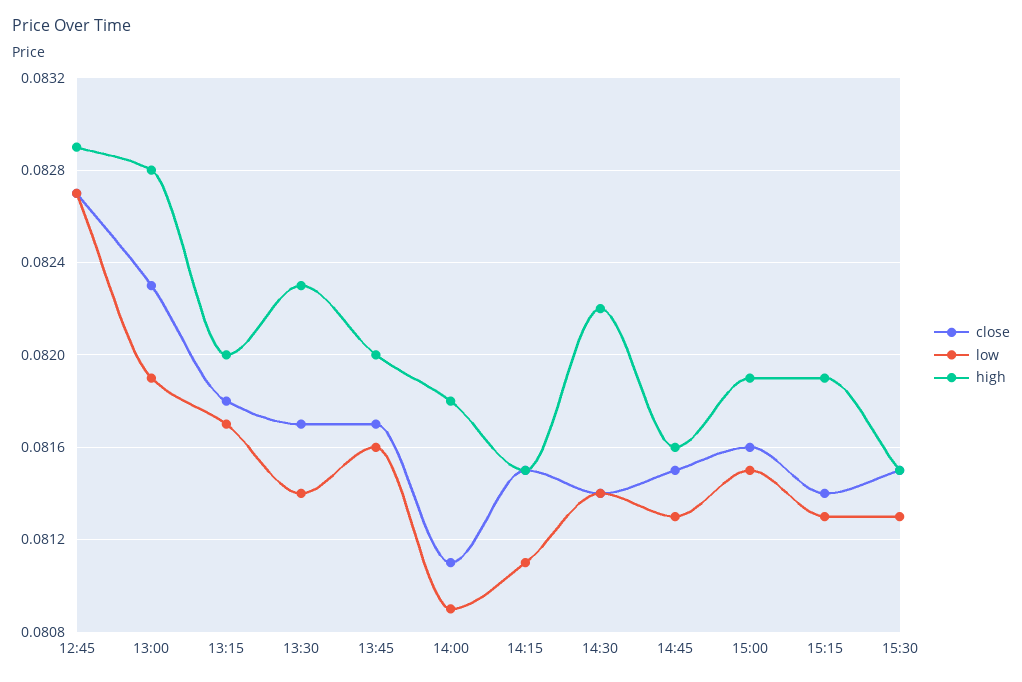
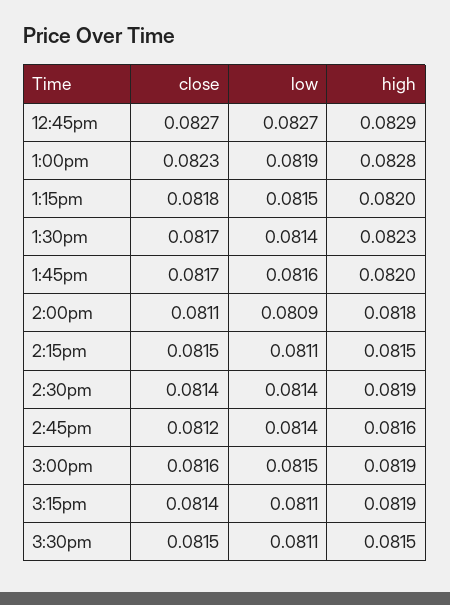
low, 13:15: 0.0817 -> 0.0815
high, 14:30: 0.0822 -> 0.0819
close, 14:45: 0.0815 -> 0.0812
low, 14:45: 0.0813 -> 0.0814
low, 15:15: 0.0813 -> 0.0811
low, 15:30: 0.0813 -> 0.0811

